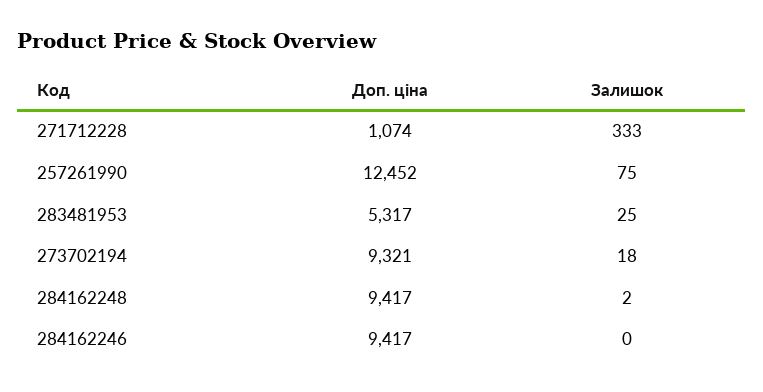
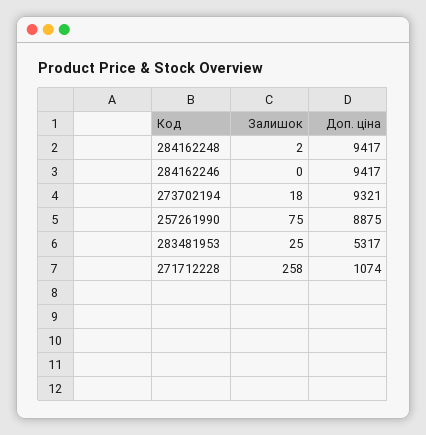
Залишок, 271712228: 333 -> 258
Доп. ціна, 257261990: 12452 -> 8875

